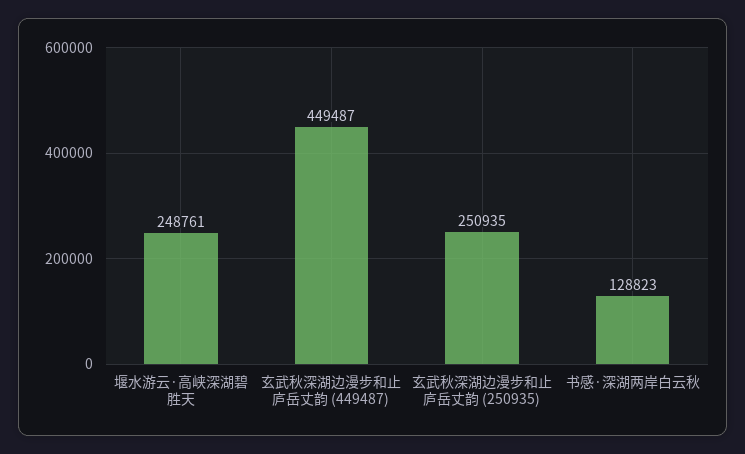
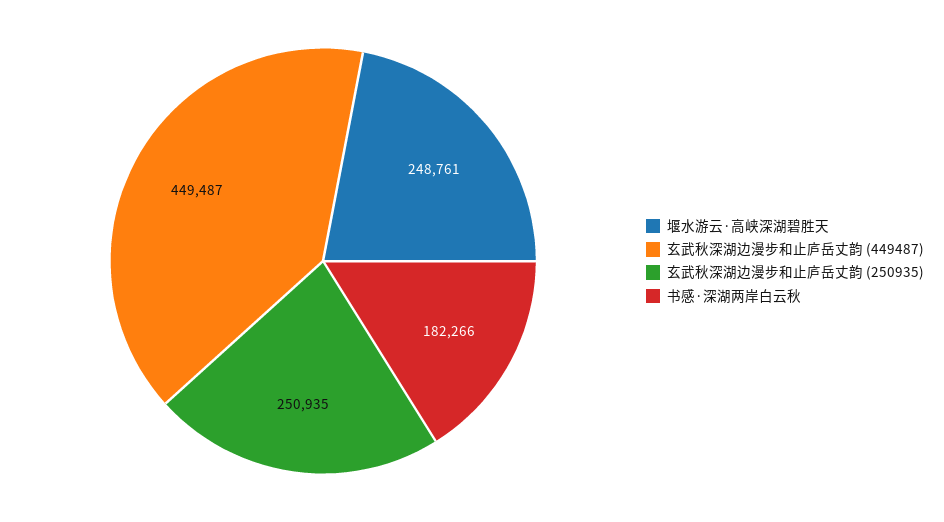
书感·深湖两岸白云秋: 128823 -> 182266

